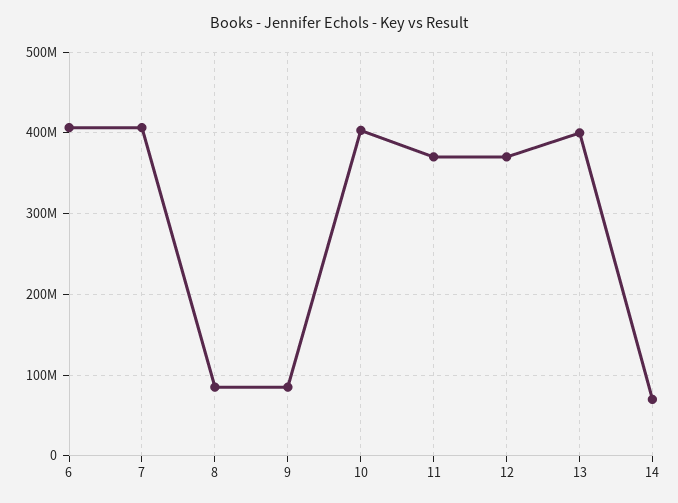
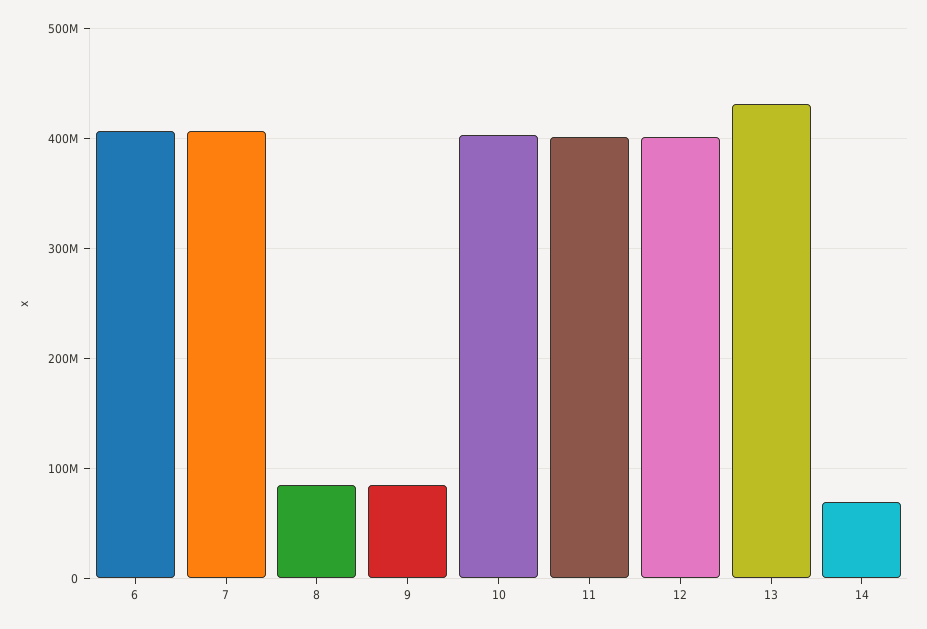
11: 370000000 -> 400000000
12: 370000000 -> 400000000
13: 400000000 -> 430000000

